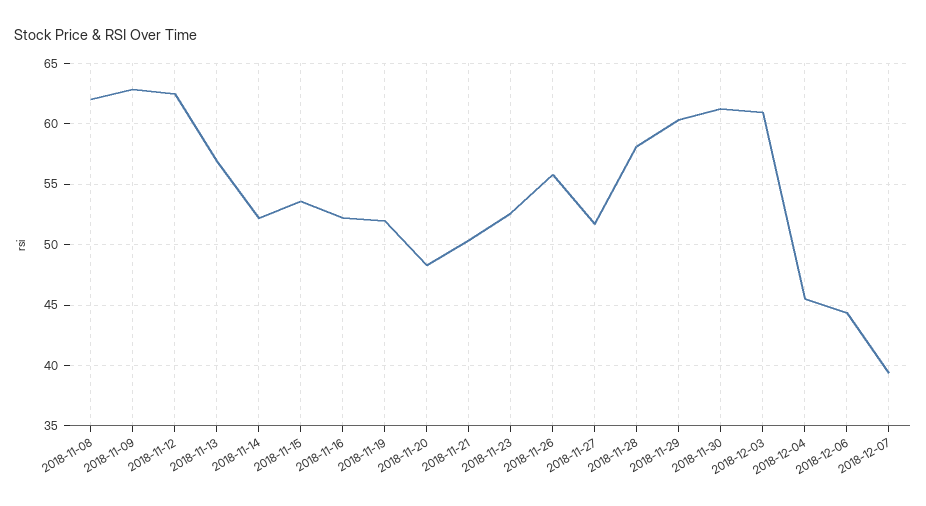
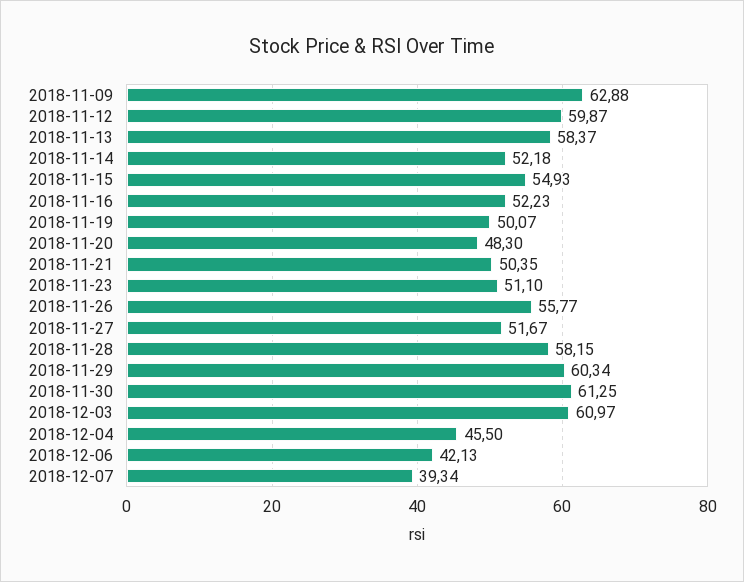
2018-11-08: 62 -> none
2018-11-12: 62.5 -> 59.87
2018-11-13: 57 -> 58.37
2018-11-15: 53.5 -> 54.93
2018-11-19: 52 -> 50.07
2018-11-23: 52.5 -> 51.1
2018-12-06: 44.5 -> 42.13

